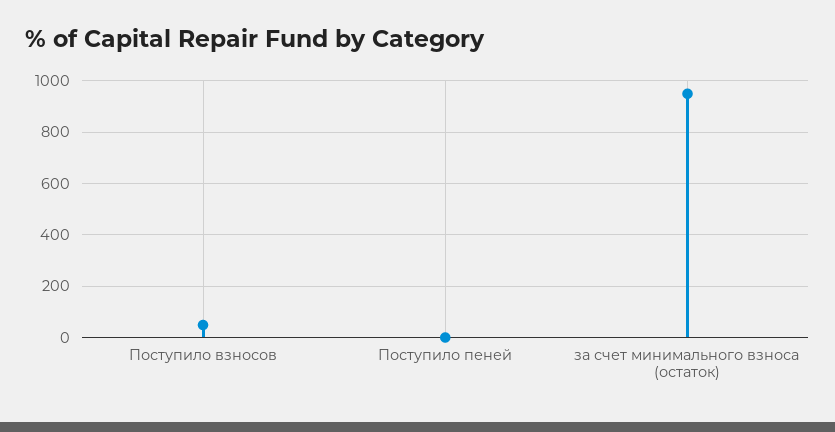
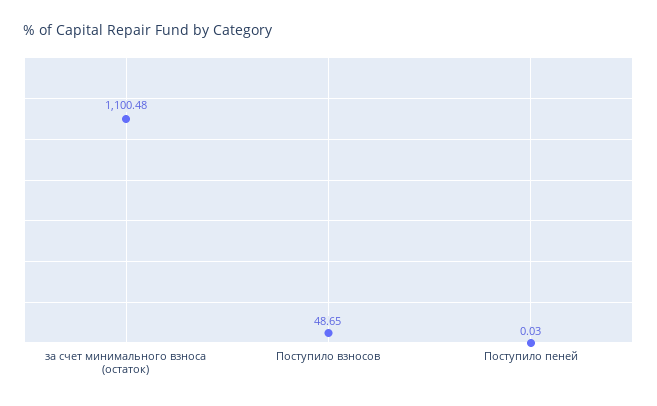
за счет минимального взноса (остаток): 950 -> 1100.48

